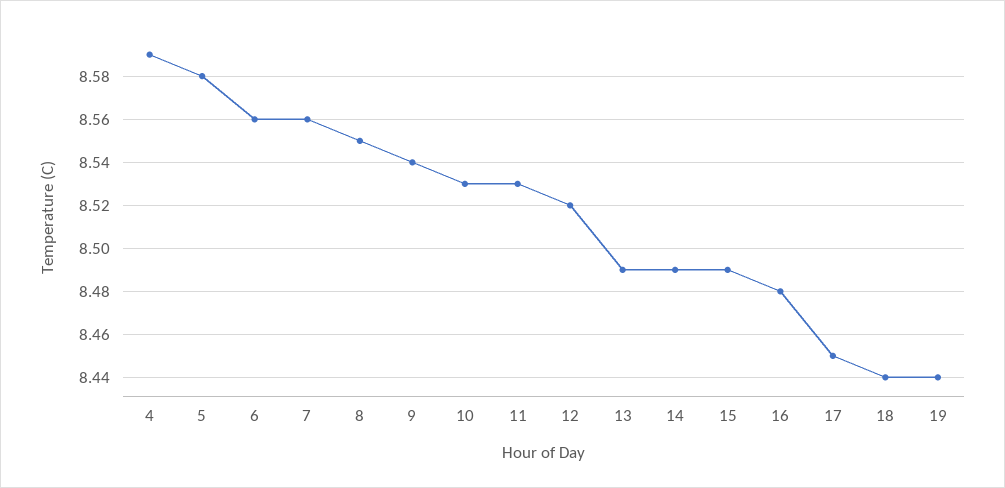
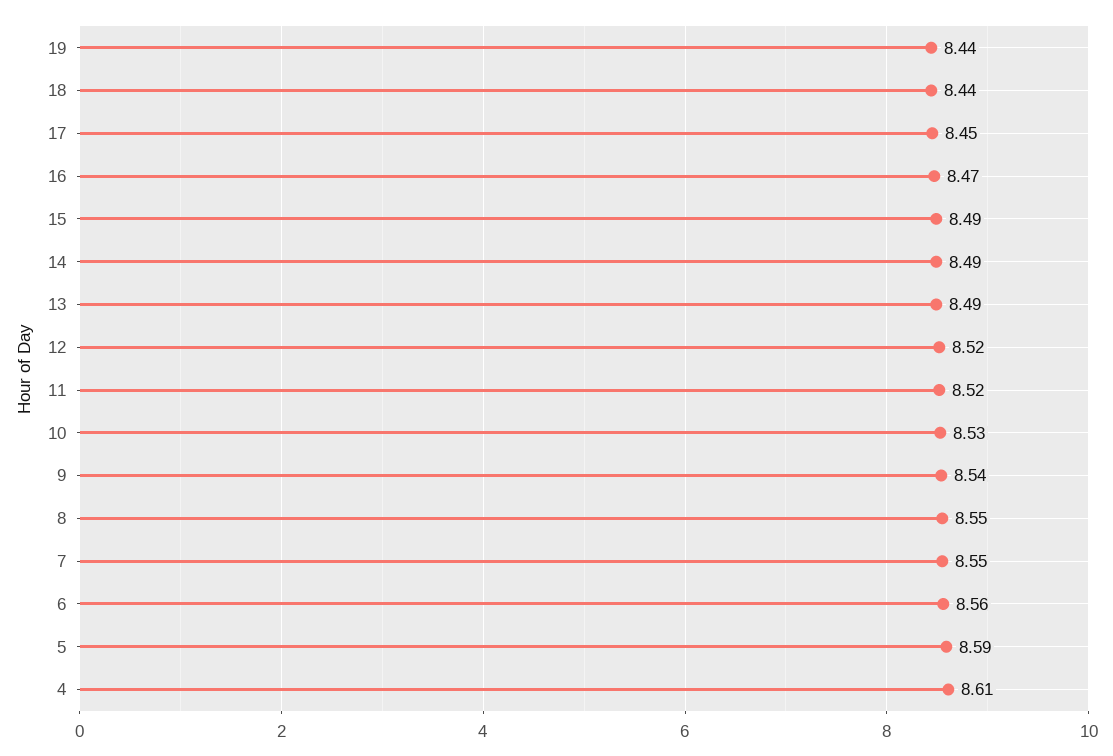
4: 8.59 -> 8.61
5: 8.58 -> 8.59
7: 8.56 -> 8.55
11: 8.53 -> 8.52
16: 8.48 -> 8.47

